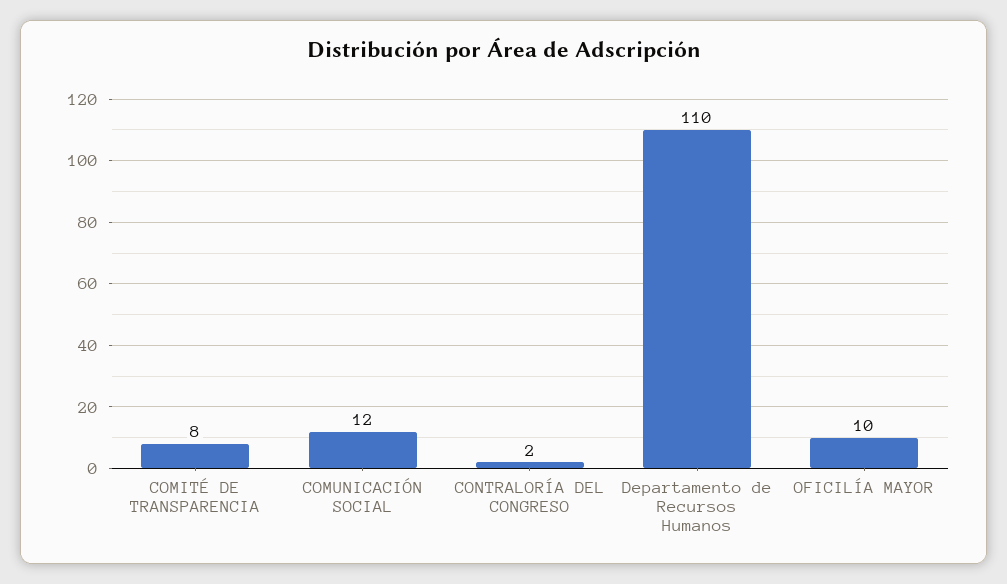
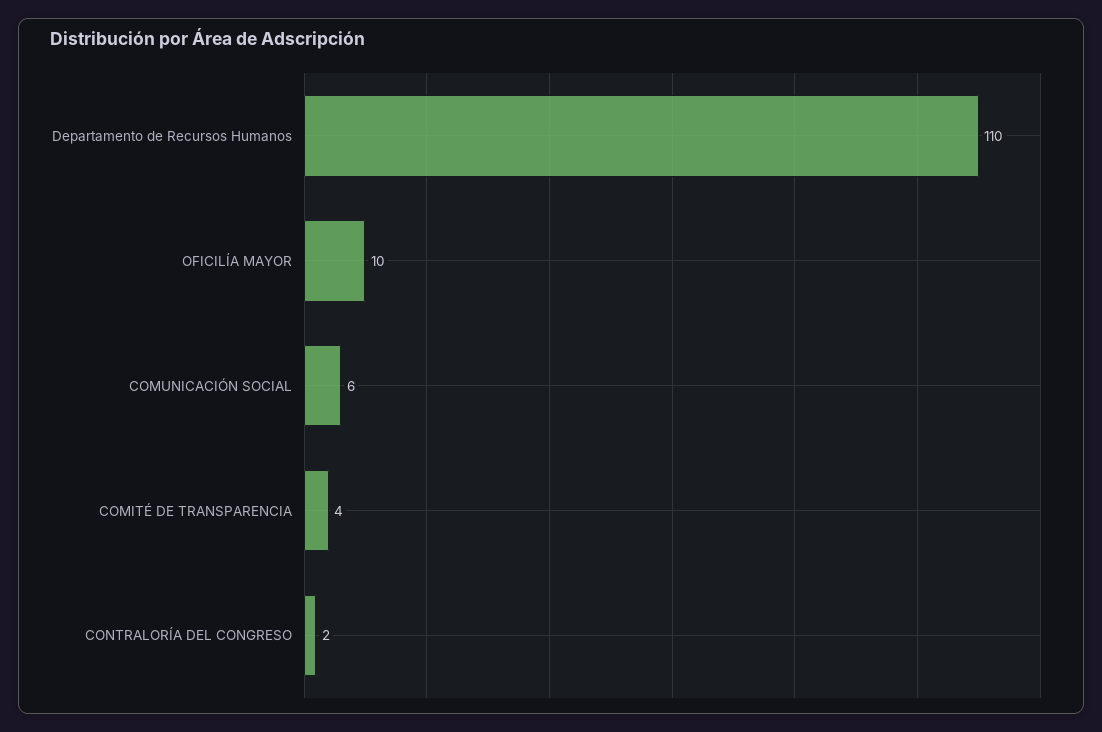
COMITÉ DE TRANSPARENCIA: 8 -> 4
COMUNICACIÓN SOCIAL: 12 -> 6

